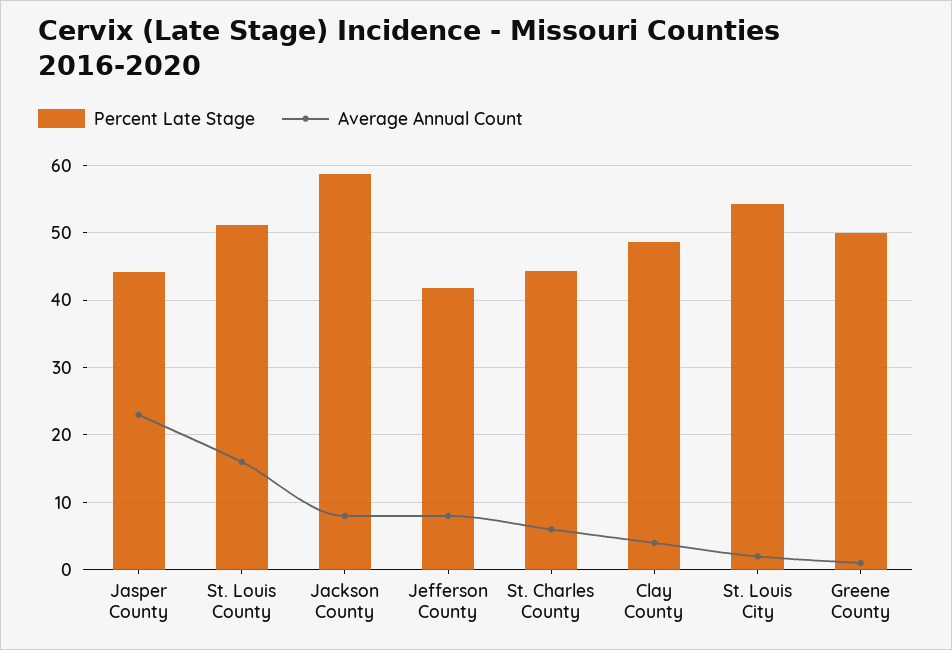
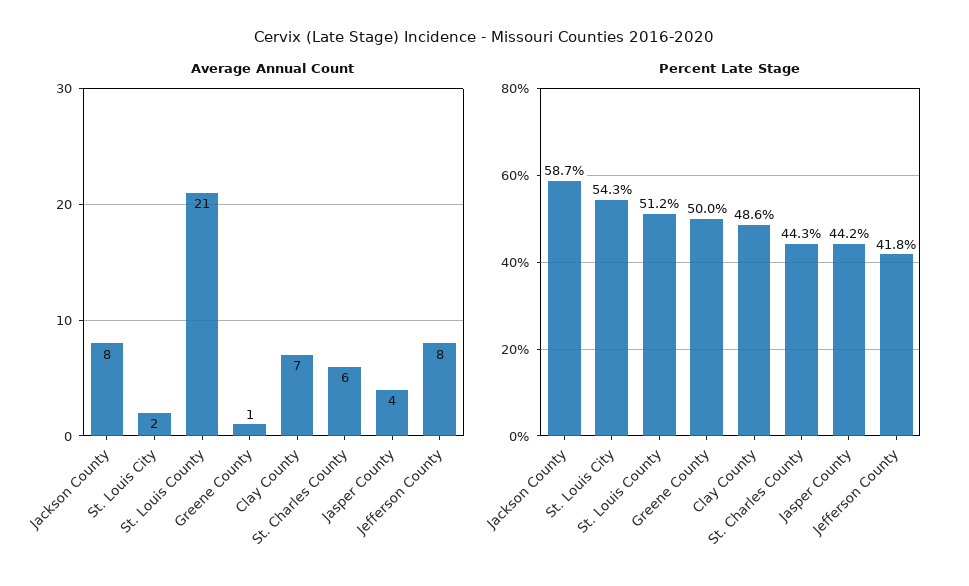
Average Annual Count, Jasper County: 23 -> 4
Average Annual Count, St. Louis County: 16 -> 21
Average Annual Count, Clay County: 4 -> 7

